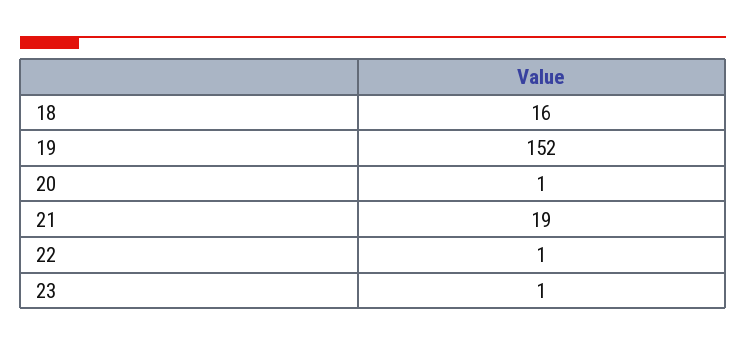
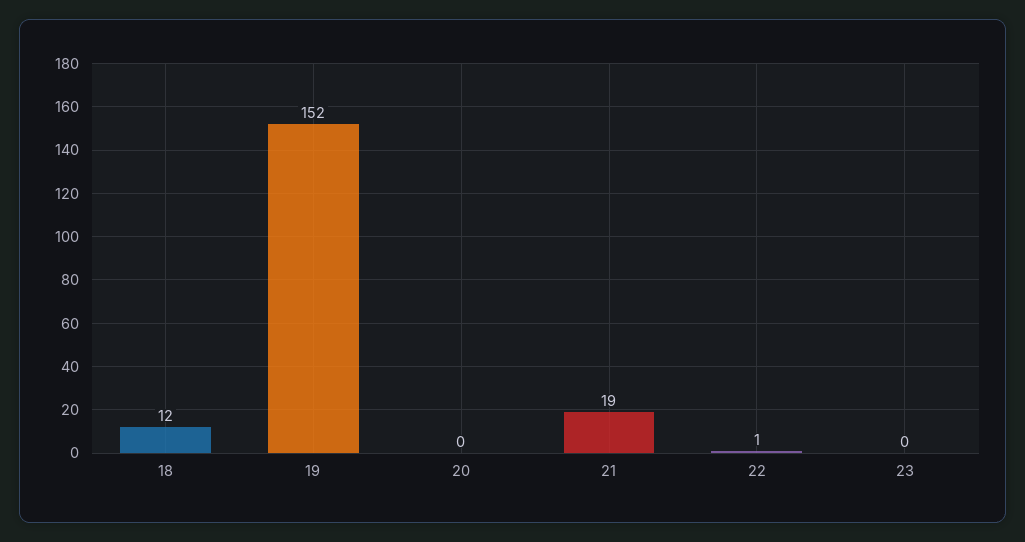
18: 16 -> 12
20: 1 -> 0
23: 1 -> 0

